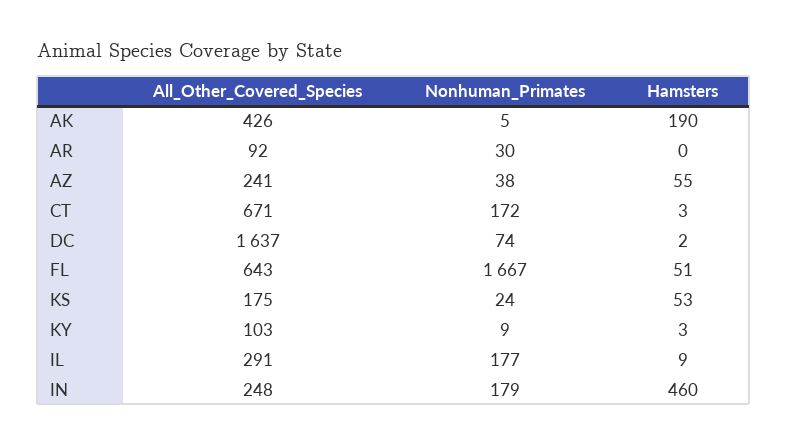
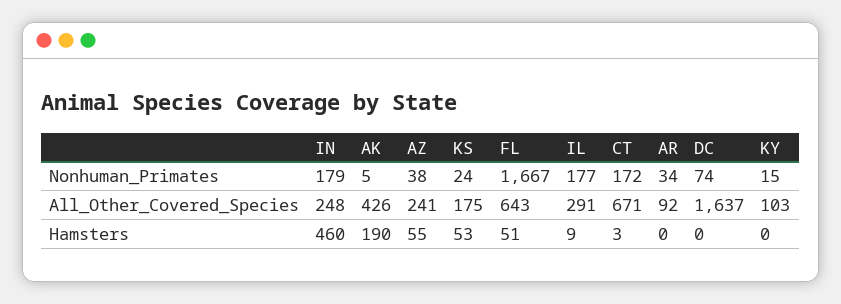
Nonhuman_Primates, AR: 30 -> 34
Hamsters, DC: 2 -> 0
Nonhuman_Primates, KY: 9 -> 15
Hamsters, KY: 3 -> 0

